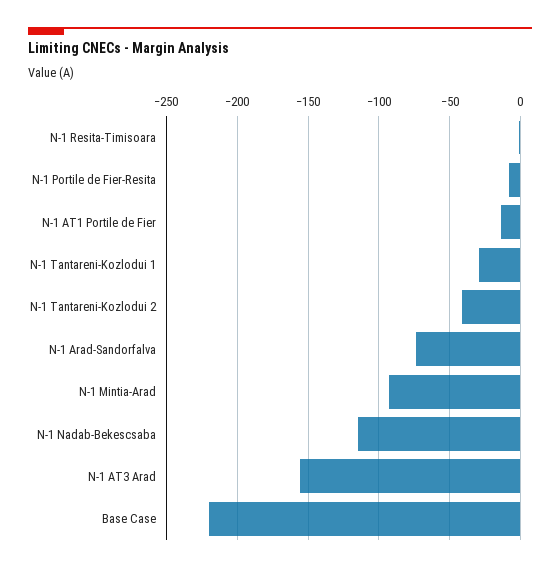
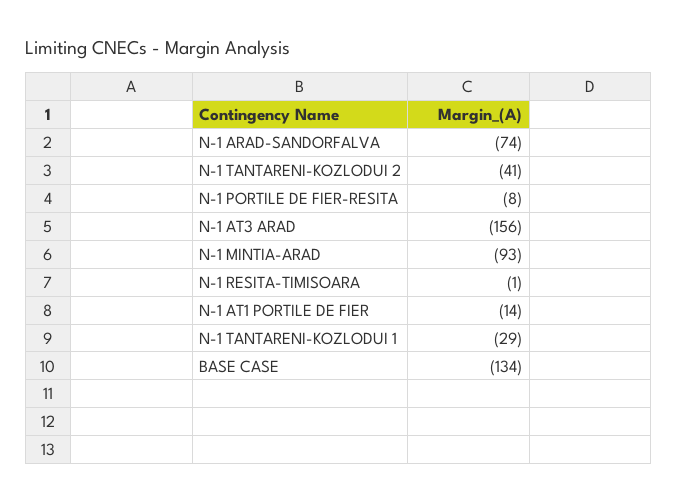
N-1 Nadab-Bekescsaba: -115 -> none
Base Case: -220 -> -134

